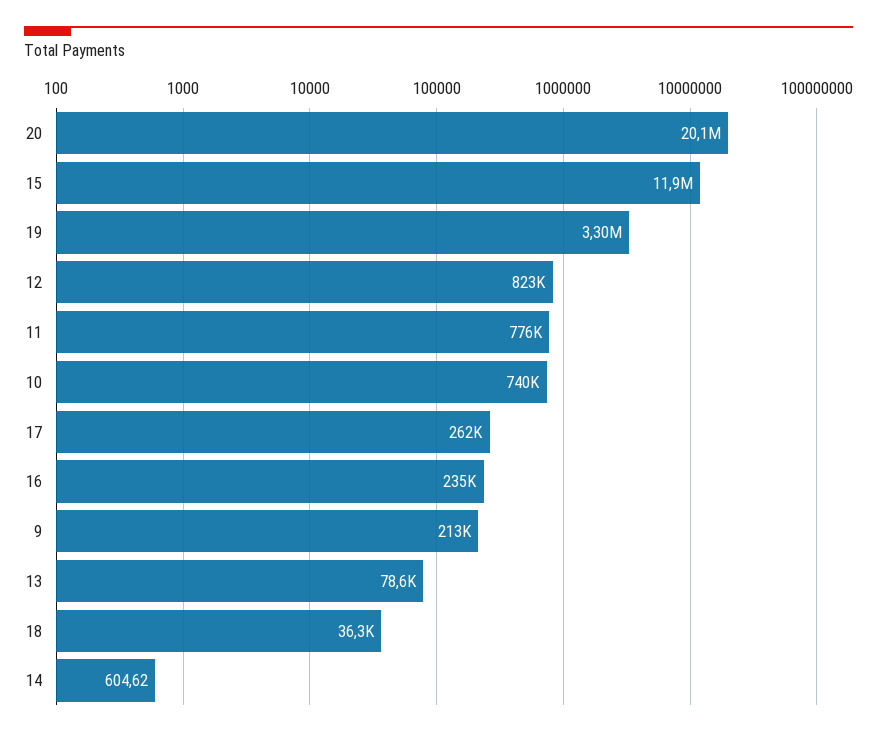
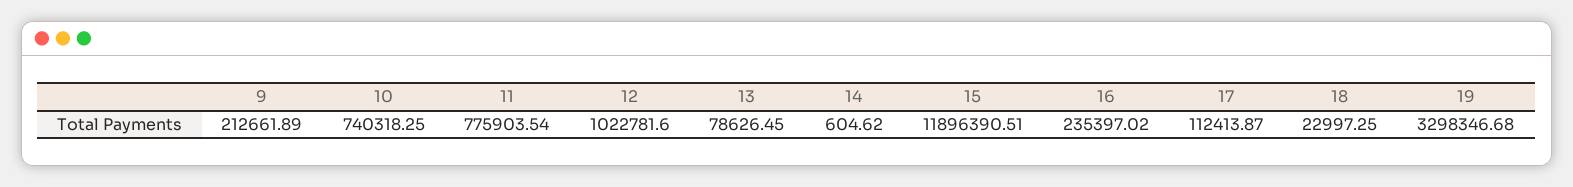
20: 20100000 -> none
12: 823000 -> 1022781.6
17: 262000 -> 112413.87
18: 36300 -> 22997.25

